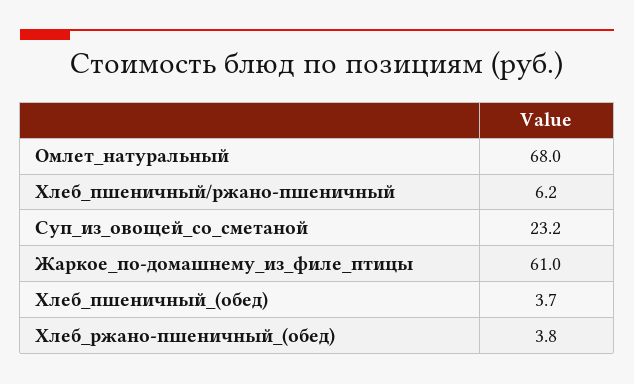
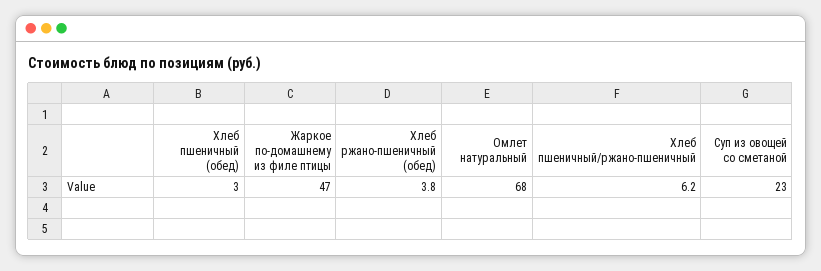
Суп_из_овощей_со_сметаной: 23.2 -> 23
Жаркое_по-домашнему_из_филе_птицы: 61 -> 47
Хлеб_пшеничный_(обед): 3.7 -> 3

